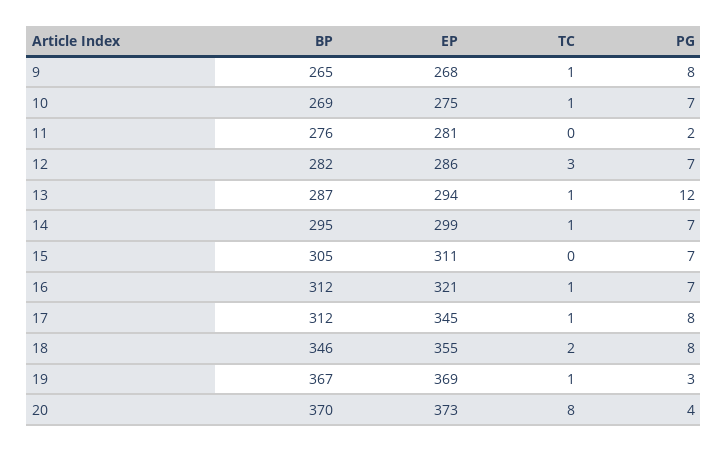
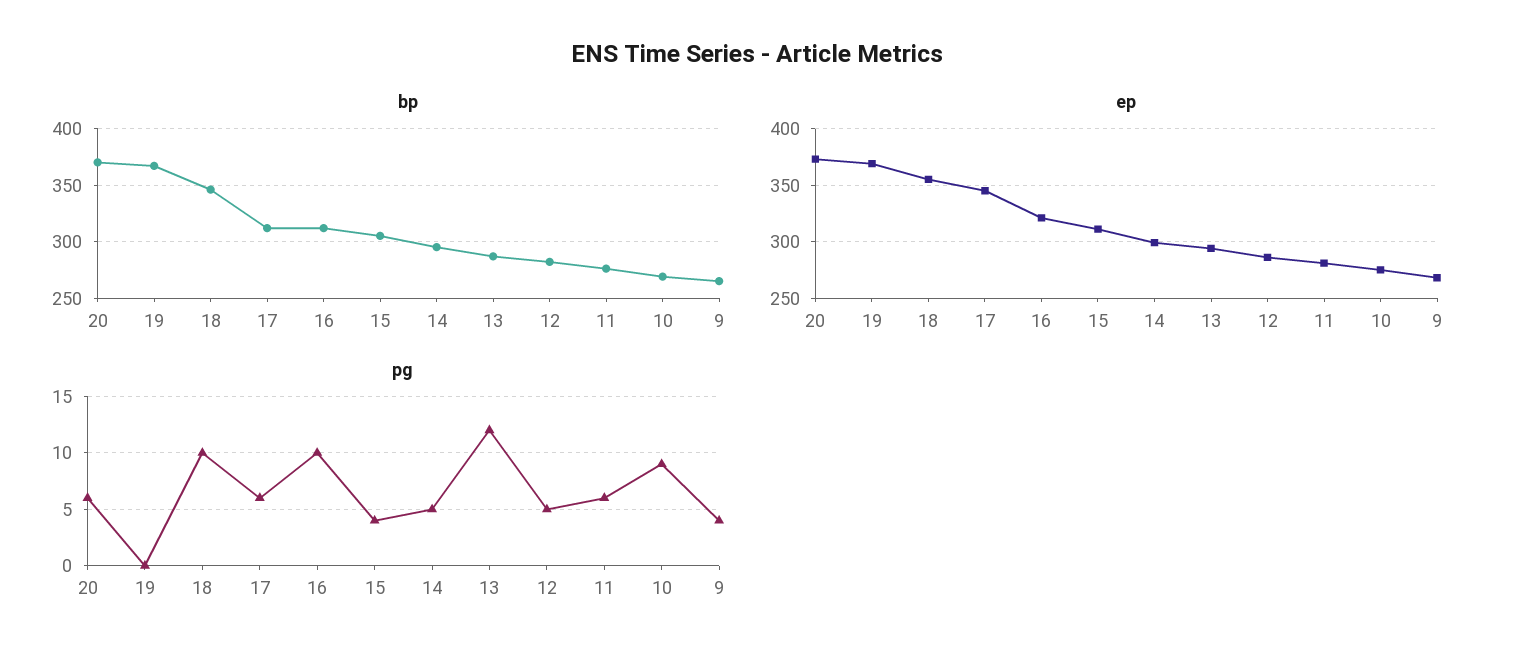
TC, 9: 1 -> none
PG, 9: 8 -> 4
TC, 10: 1 -> none
PG, 10: 7 -> 9
TC, 11: 0 -> none
PG, 11: 2 -> 6
TC, 12: 3 -> none
PG, 12: 7 -> 5
TC, 13: 1 -> none
TC, 14: 1 -> none
PG, 14: 7 -> 5
TC, 15: 0 -> none
PG, 15: 7 -> 4
TC, 16: 1 -> none
PG, 16: 7 -> 10
TC, 17: 1 -> none
PG, 17: 8 -> 6
TC, 18: 2 -> none
PG, 18: 8 -> 10
TC, 19: 1 -> none
PG, 19: 3 -> 0
TC, 20: 8 -> none
PG, 20: 4 -> 6

